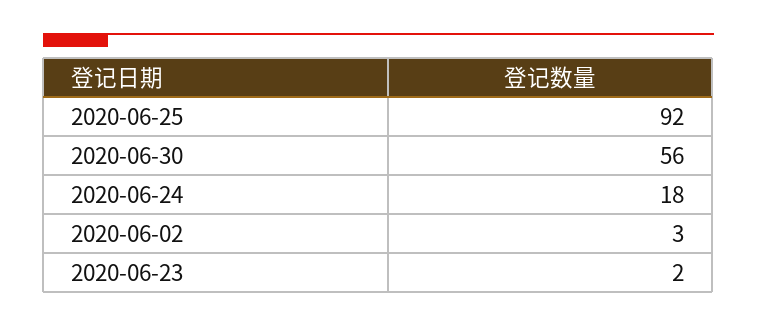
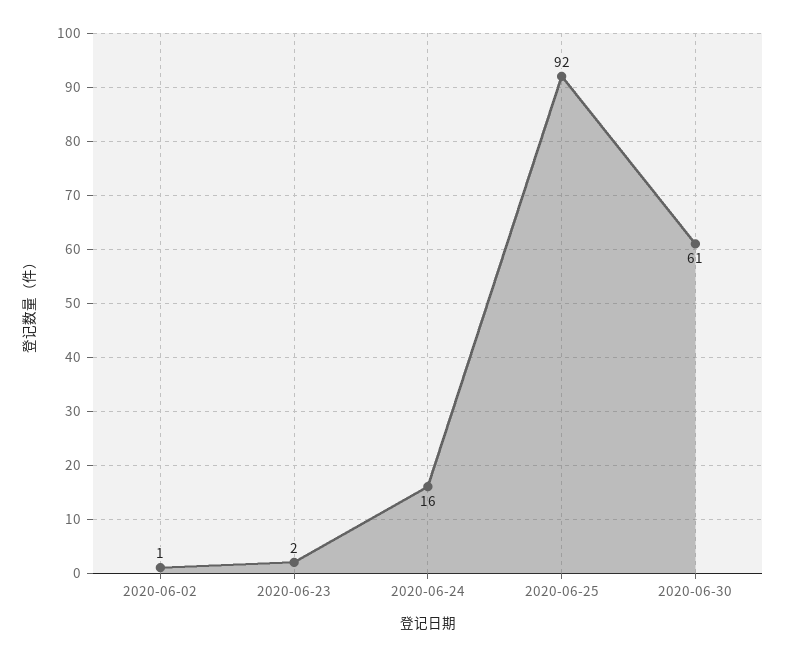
2020-06-30: 56 -> 61
2020-06-24: 18 -> 16
2020-06-02: 3 -> 1

